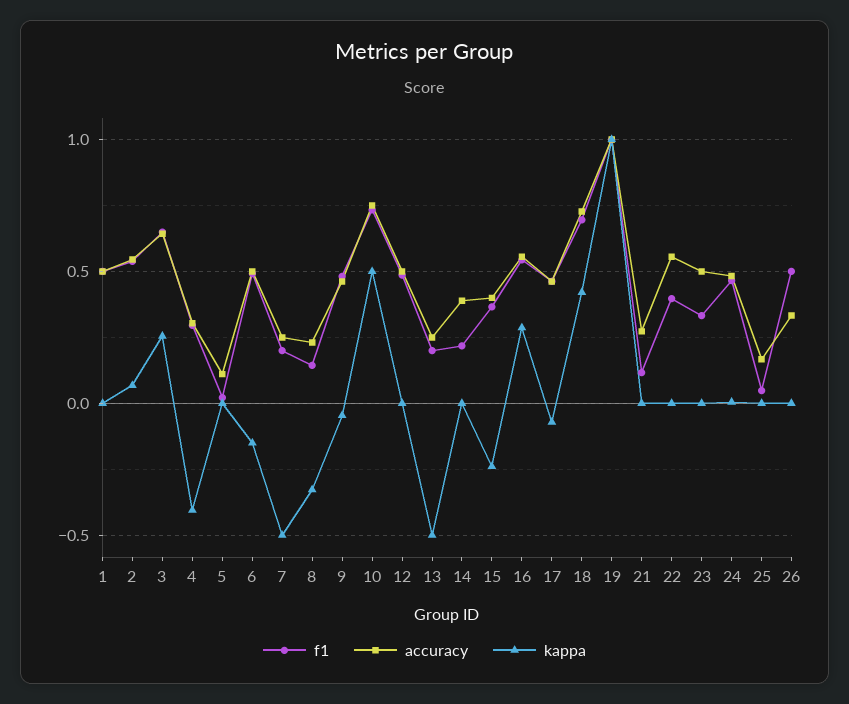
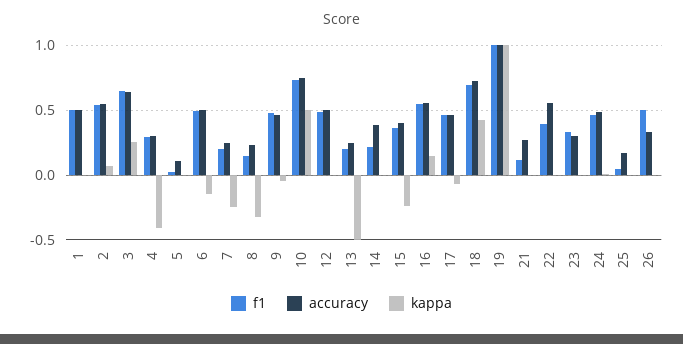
kappa, 7: -0.5 -> -0.25
kappa, 16: 0.3 -> 0.15
accuracy, 23: 0.5 -> 0.3

